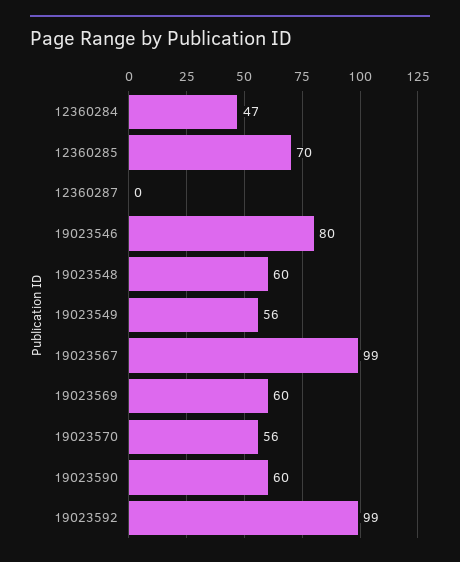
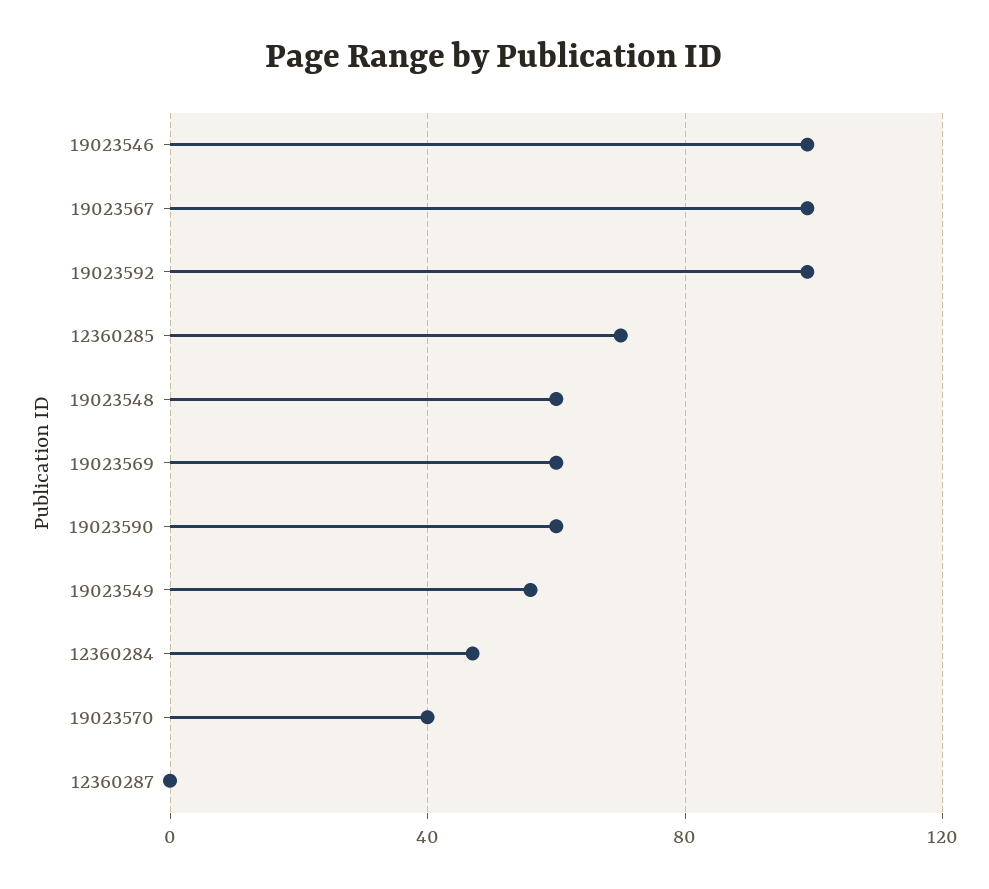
19023546: 80 -> 100
19023570: 56 -> 40

